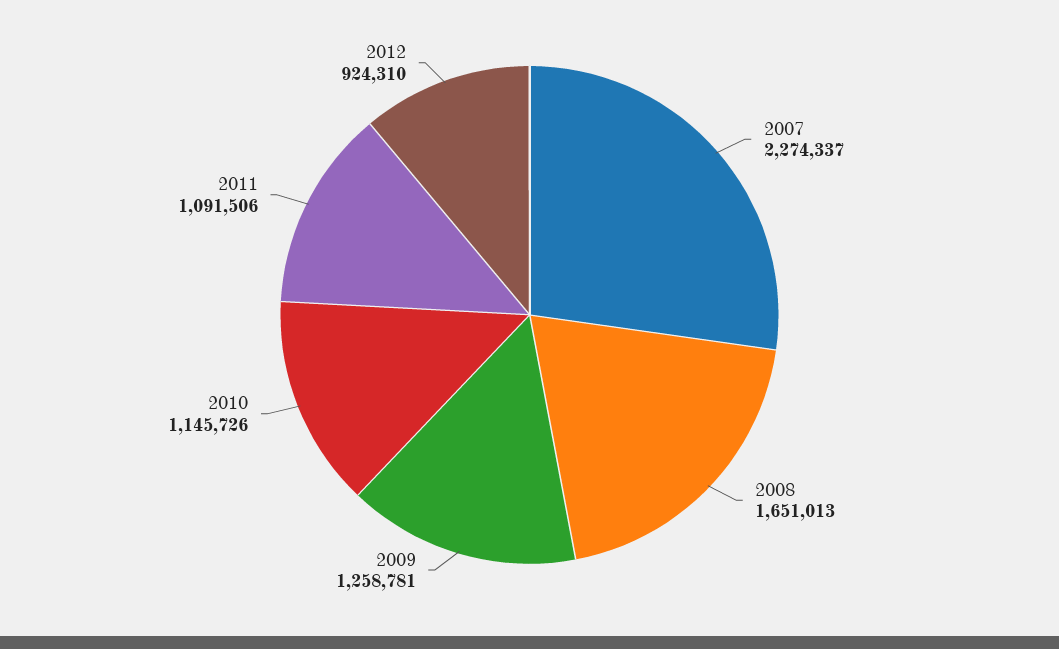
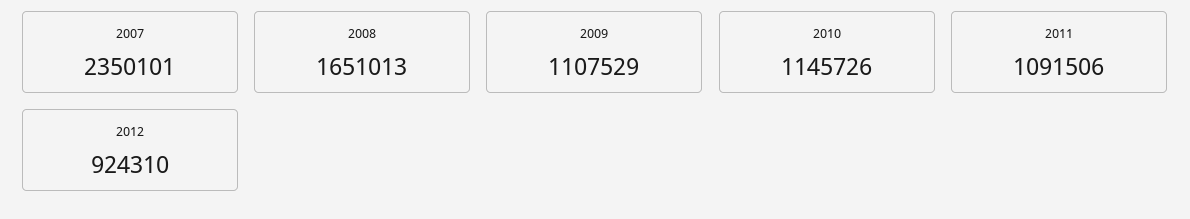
2007: 2274337 -> 2350101
2009: 1258781 -> 1107529

